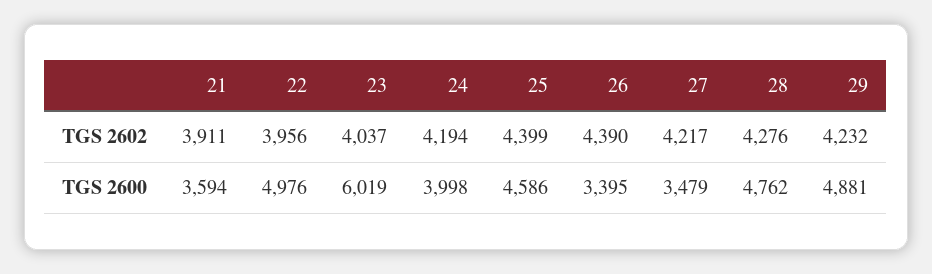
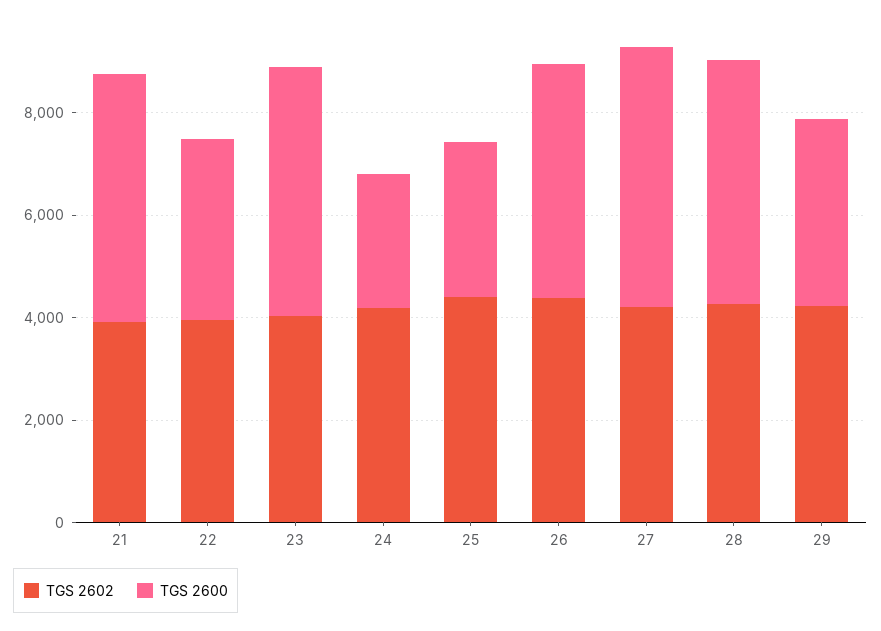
TGS 2600, 21: 3594 -> 5000
TGS 2600, 22: 4976 -> 3500
TGS 2600, 23: 6019 -> 5000
TGS 2600, 24: 3998 -> 2500
TGS 2600, 25: 4586 -> 3000
TGS 2600, 26: 3395 -> 4500
TGS 2600, 27: 3479 -> 5000
TGS 2600, 29: 4881 -> 3500

